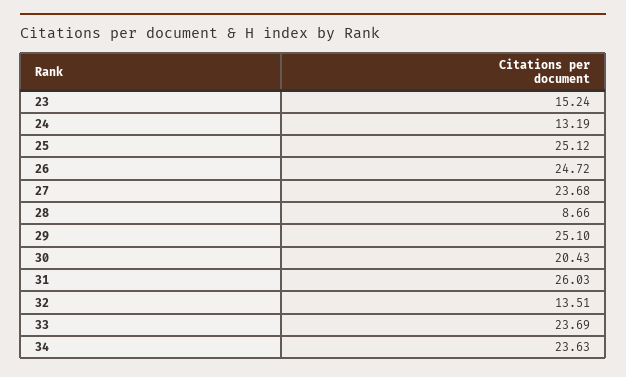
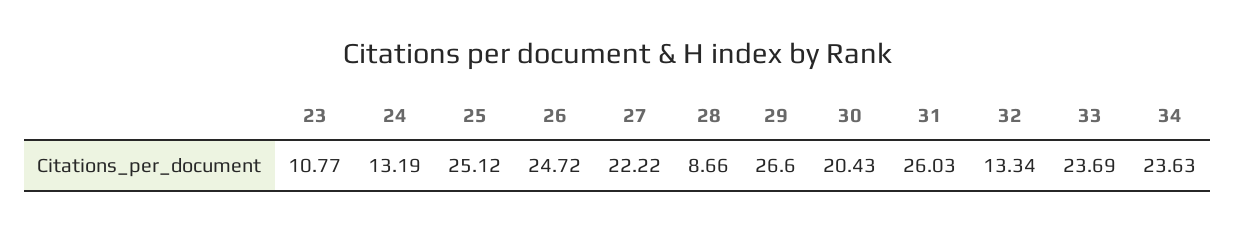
23: 15.24 -> 10.77
27: 23.68 -> 22.22
29: 25.1 -> 26.6
32: 13.51 -> 13.34

